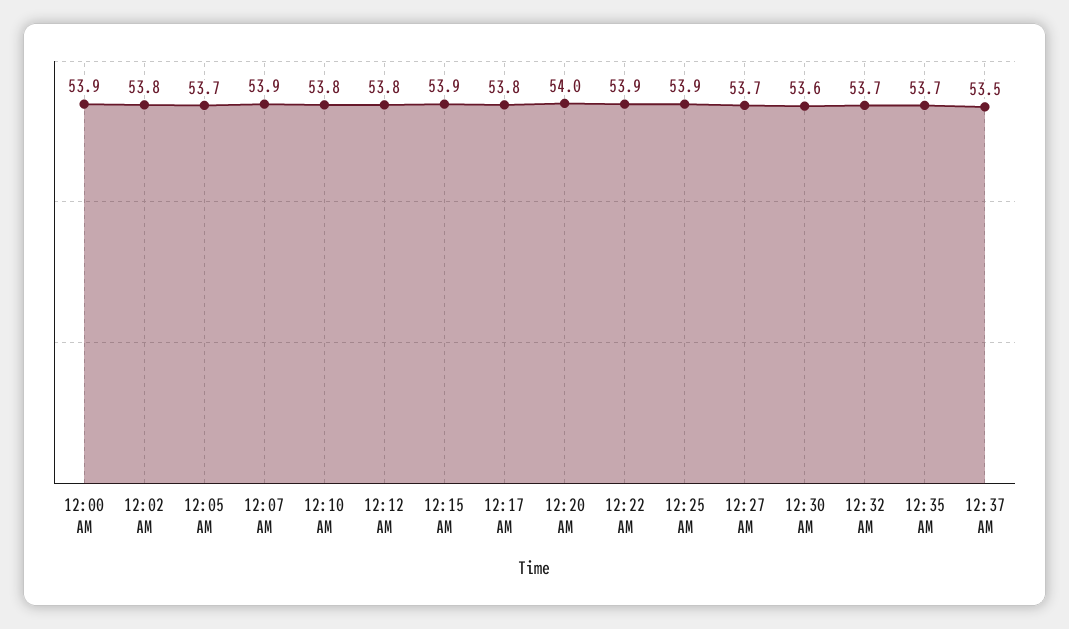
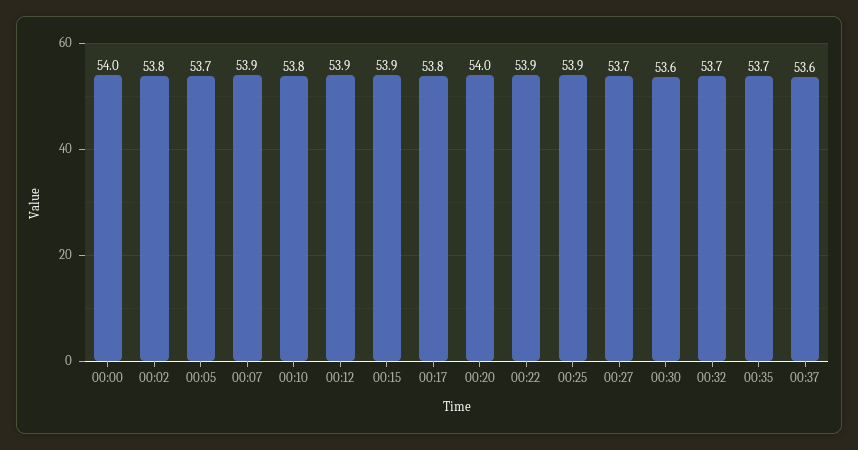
12:00 AM: 53.9 -> 54
12:12 AM: 53.8 -> 53.9
12:37 AM: 53.5 -> 53.6

